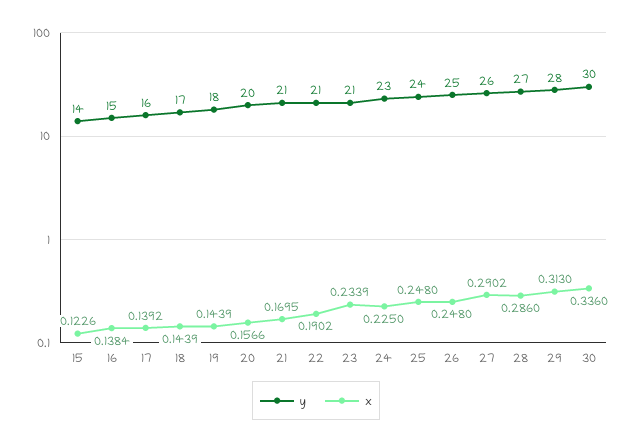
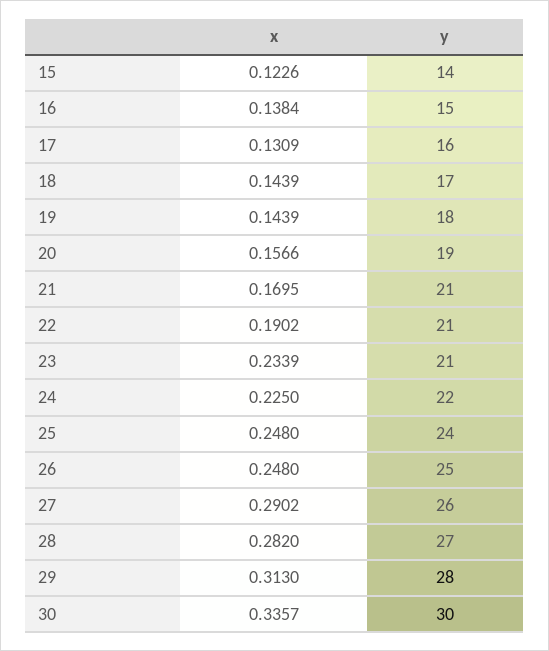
x, 17: 0.1392 -> 0.1309
y, 20: 20 -> 19
y, 24: 23 -> 22
x, 28: 0.286 -> 0.282
x, 30: 0.336 -> 0.3357

